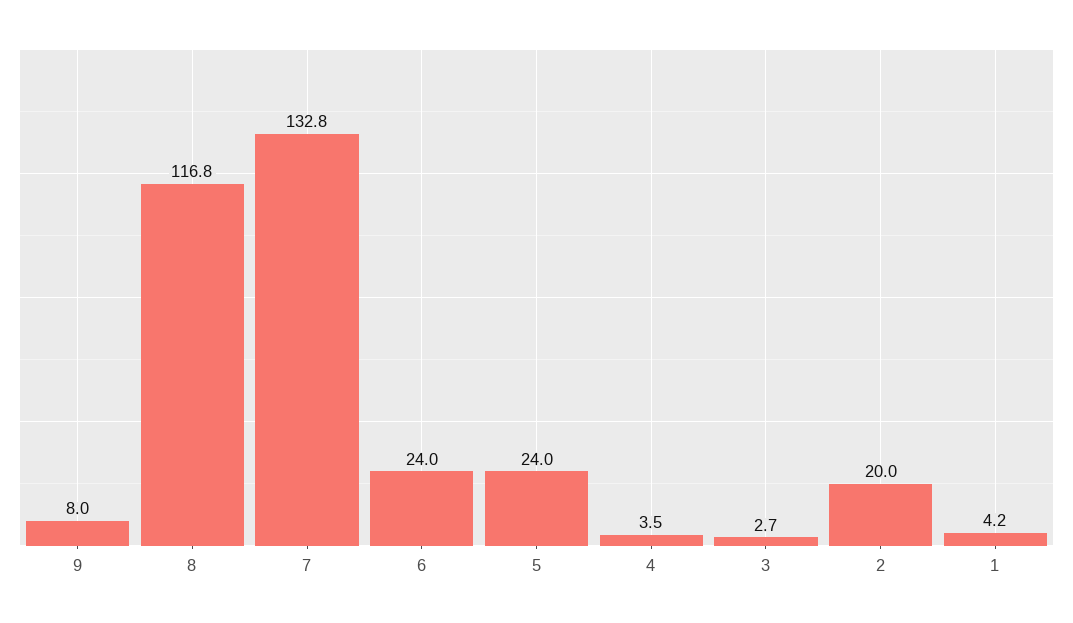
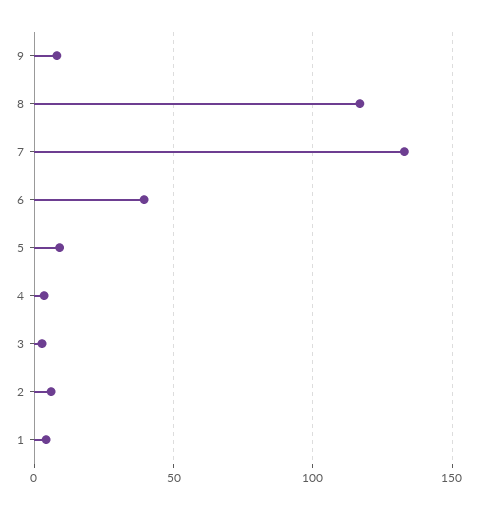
6: 24 -> 40
5: 24 -> 10
2: 20 -> 5

